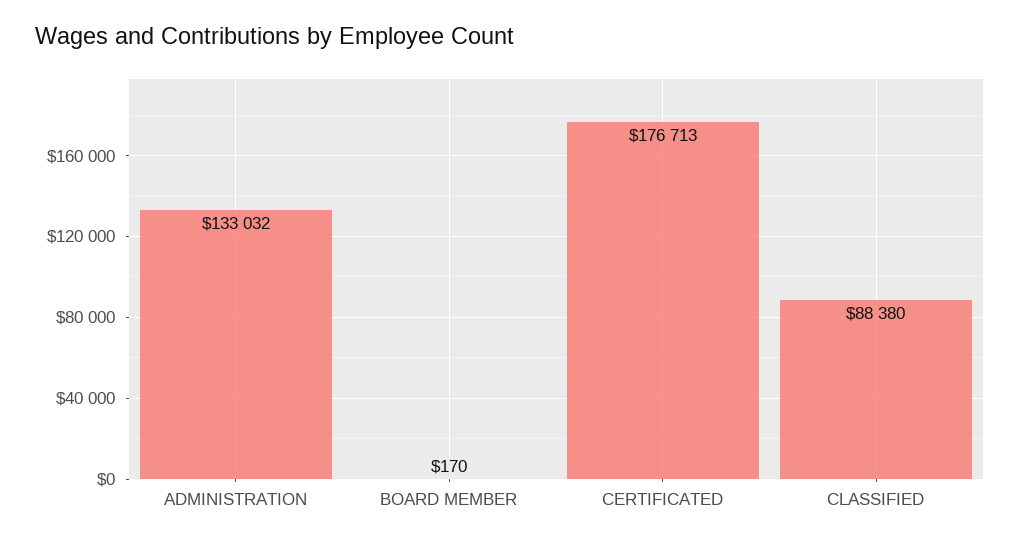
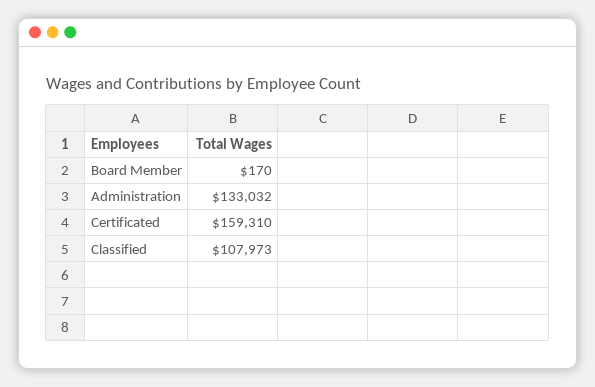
CERTIFICATED: 176713 -> 159310
CLASSIFIED: 88380 -> 107973

